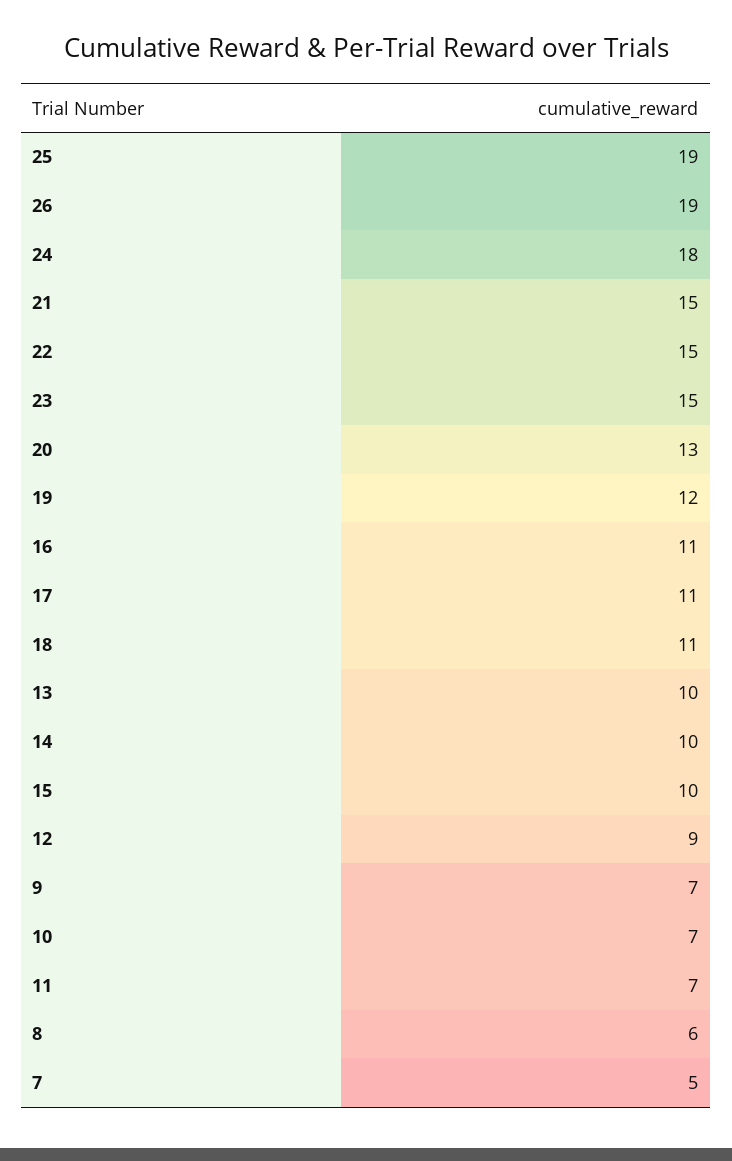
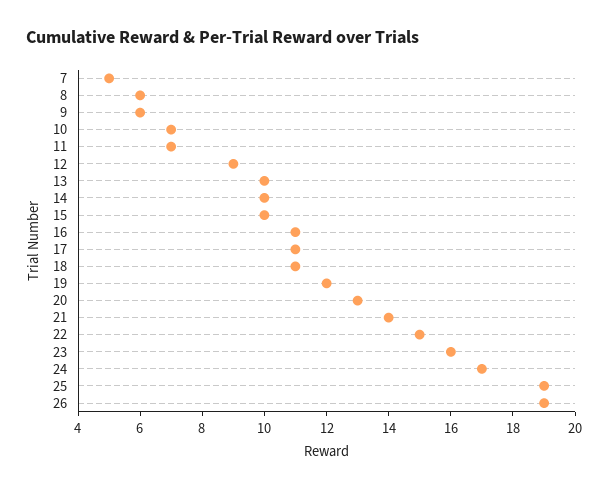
24: 18 -> 17
21: 15 -> 14
23: 15 -> 16
9: 7 -> 6

